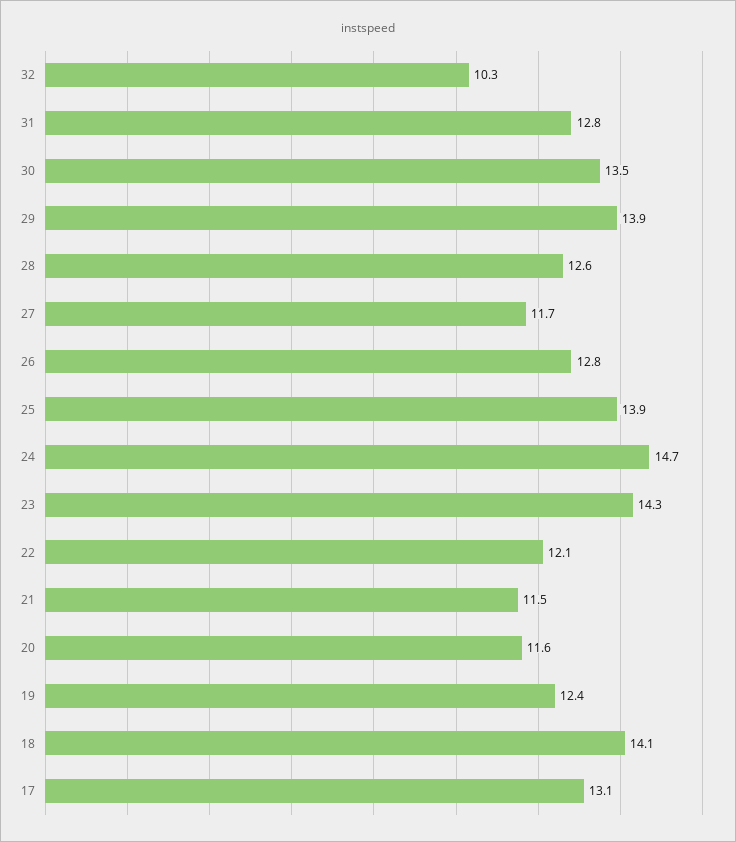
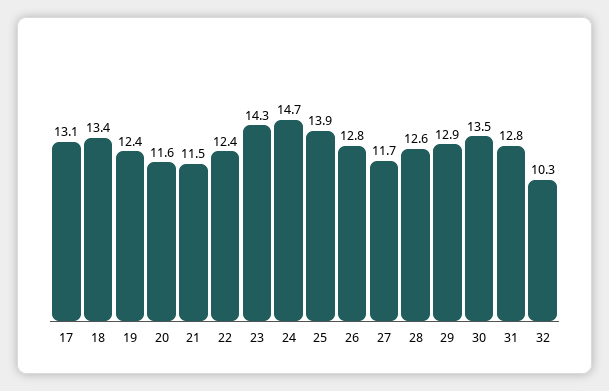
29: 13.9 -> 12.9
22: 12.1 -> 12.4
18: 14.1 -> 13.4

